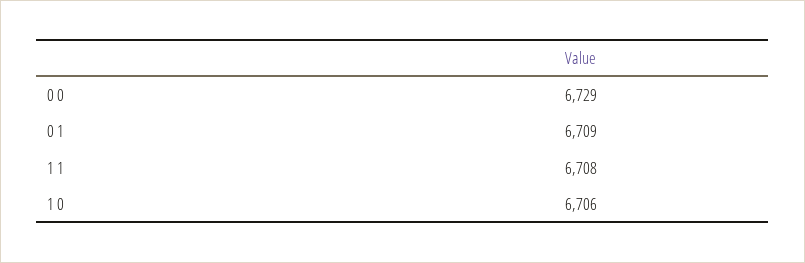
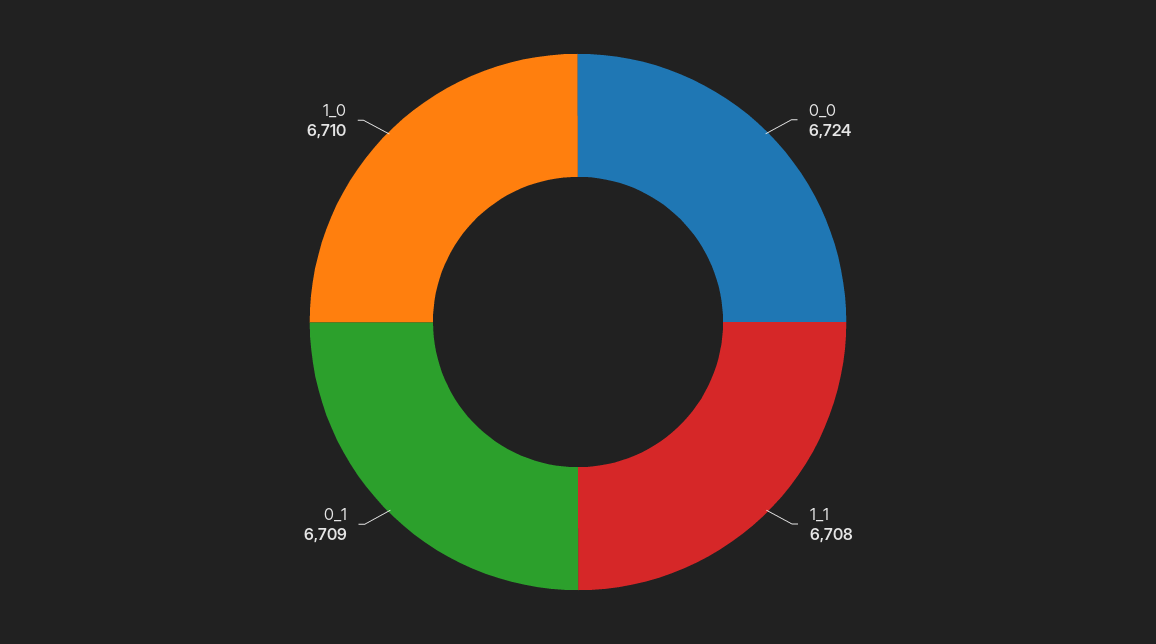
0 0: 6729 -> 6724
1 0: 6706 -> 6710

